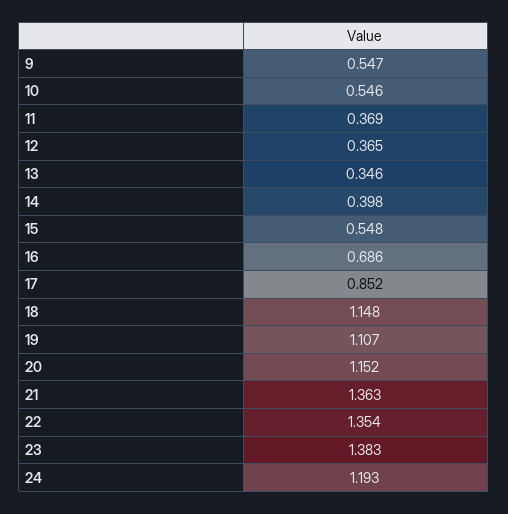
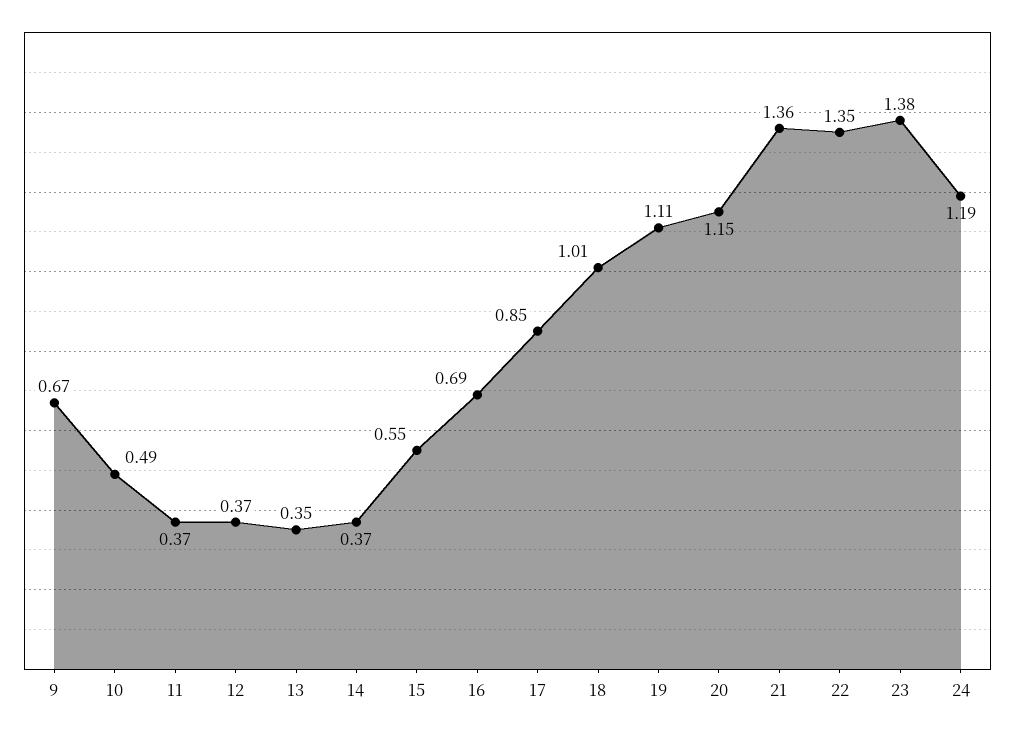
9: 0.547 -> 0.67
10: 0.546 -> 0.49
14: 0.398 -> 0.37
18: 1.148 -> 1.01

